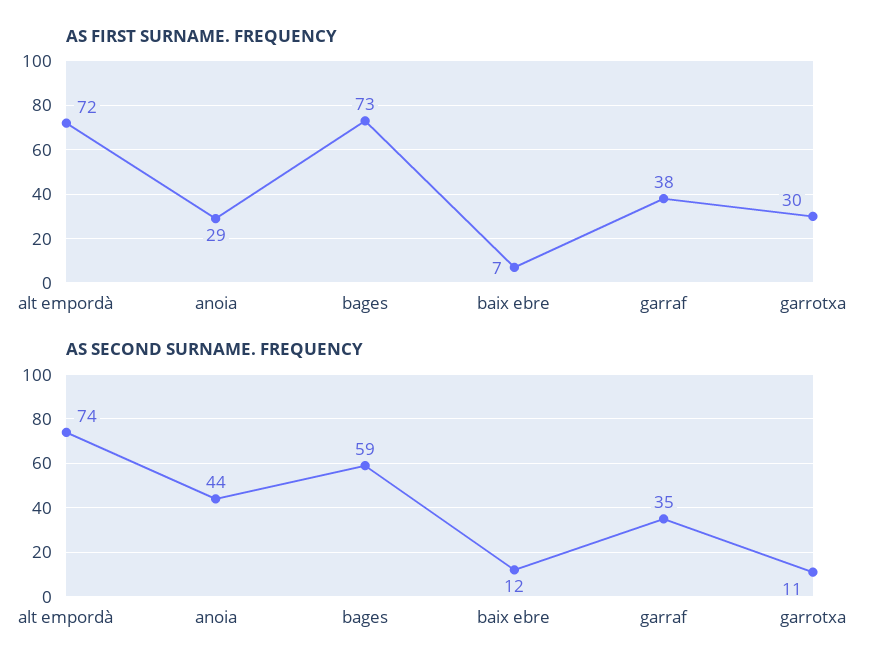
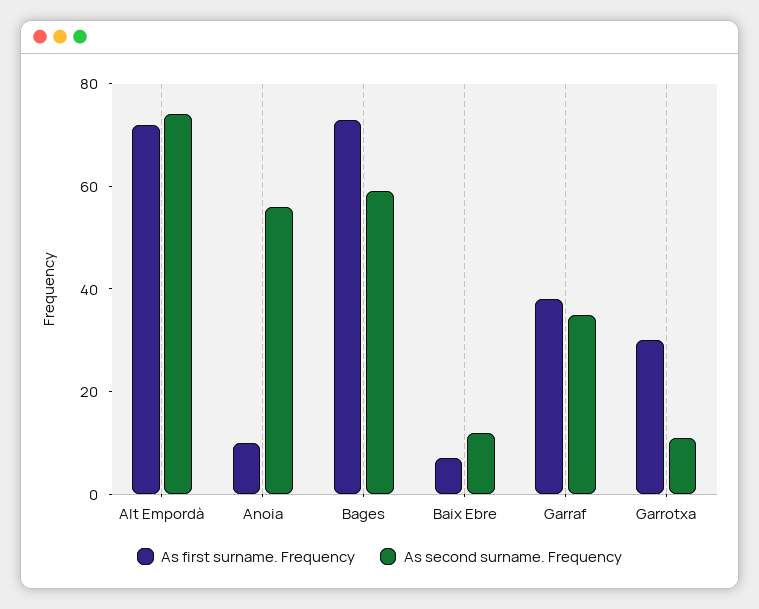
AS FIRST SURNAME. FREQUENCY, anoia: 29 -> 10
AS SECOND SURNAME. FREQUENCY, anoia: 44 -> 55

